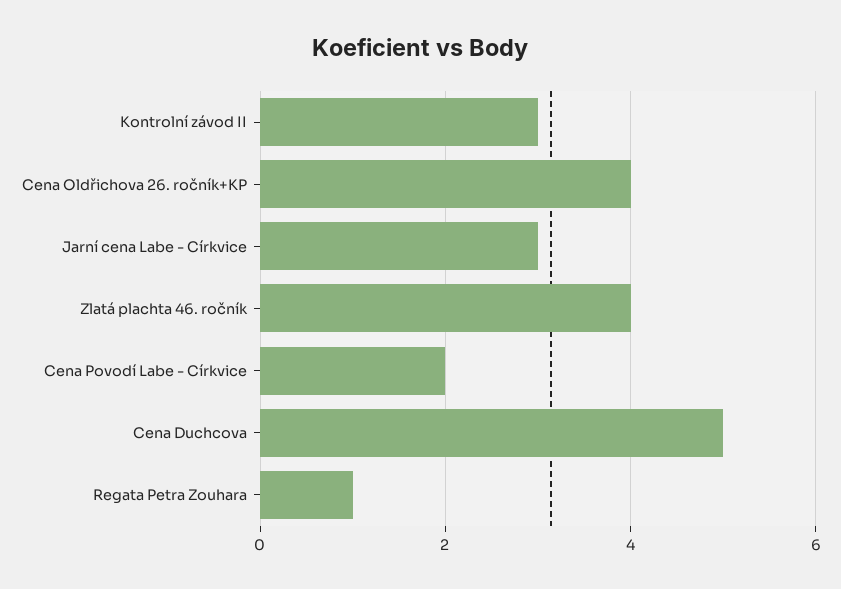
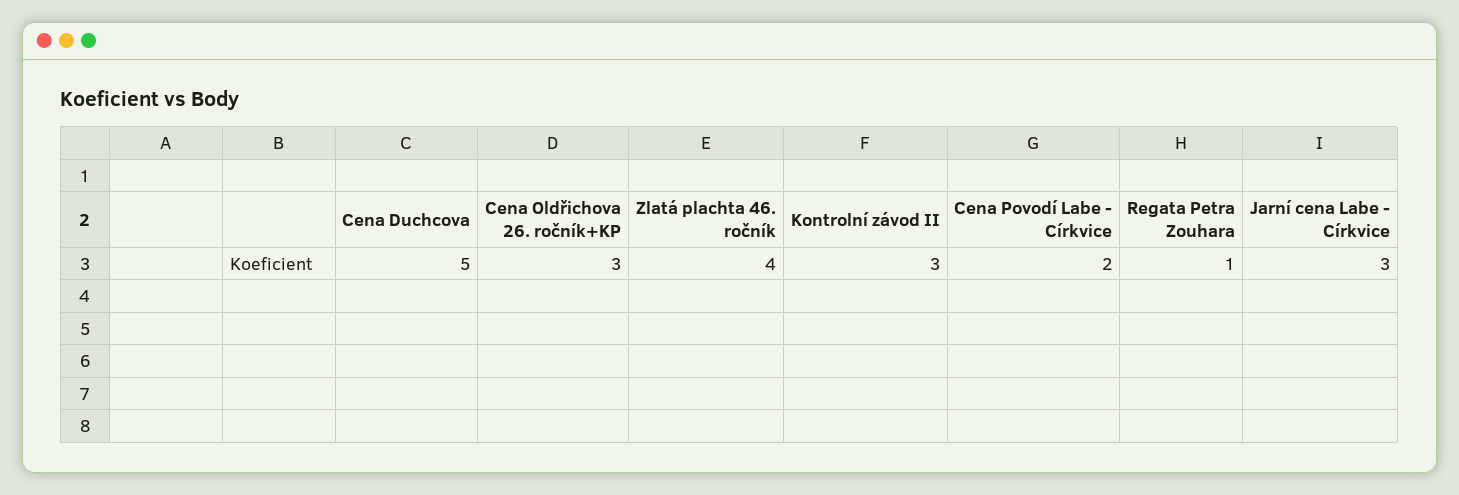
Cena Oldřichova 26. ročník+KP: 4 -> 3

